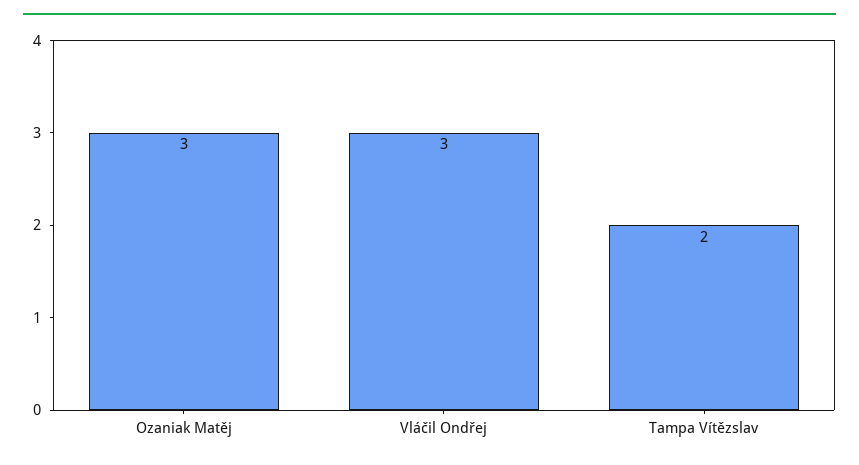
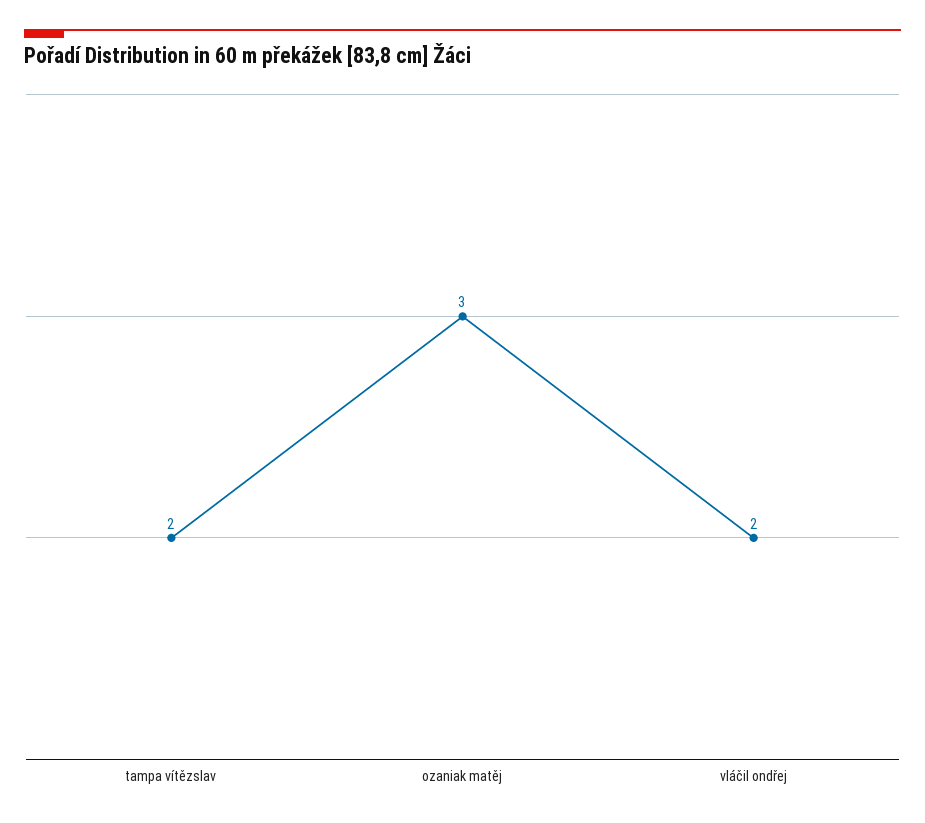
Vláčil Ondřej: 3 -> 2

